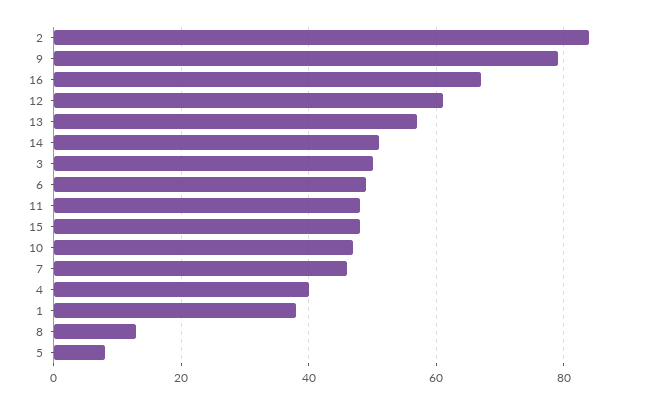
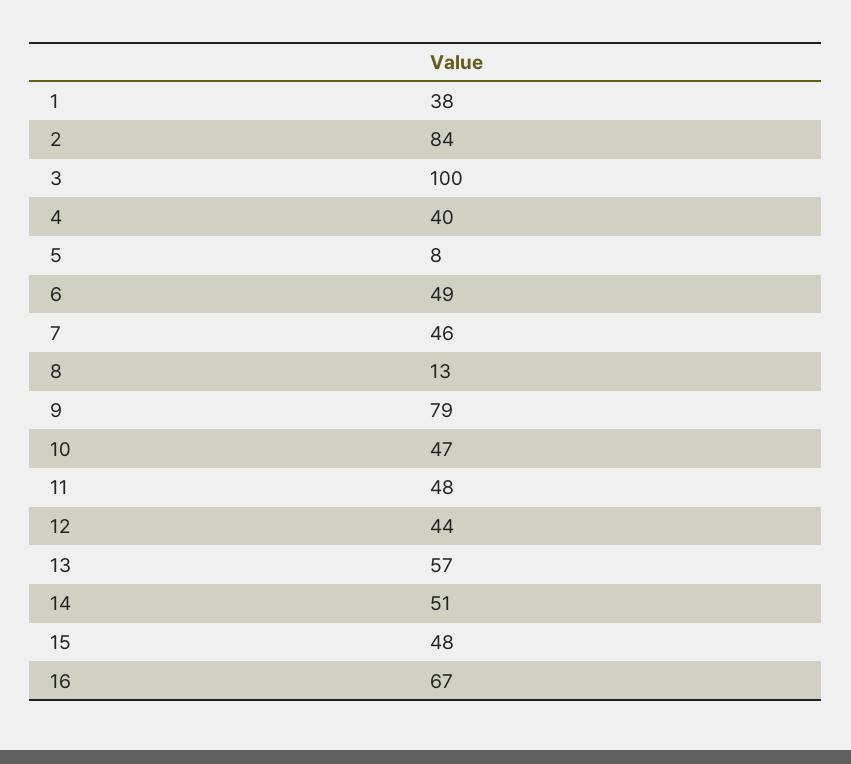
12: 60 -> 44
3: 50 -> 100

